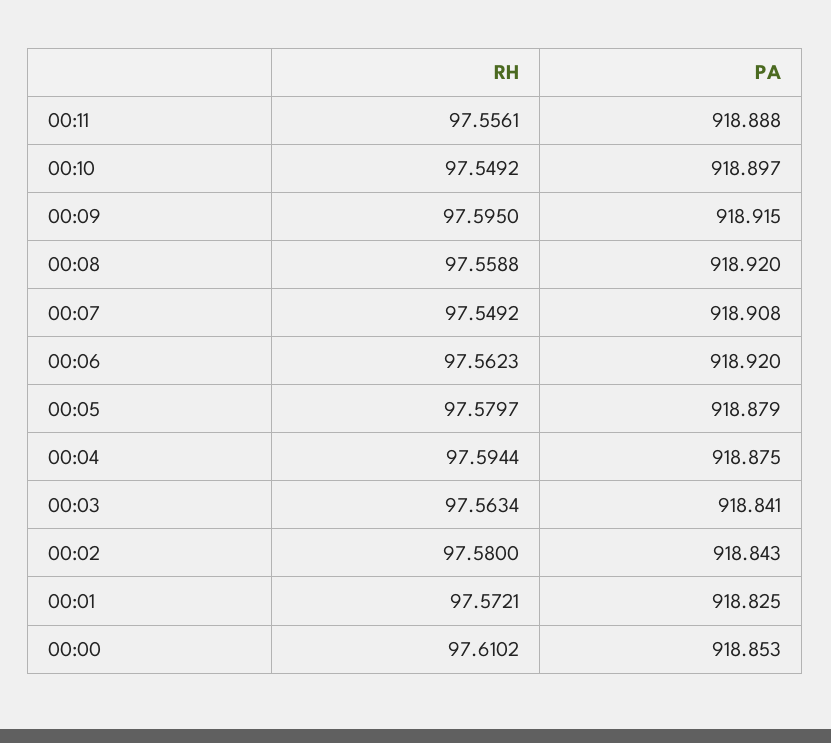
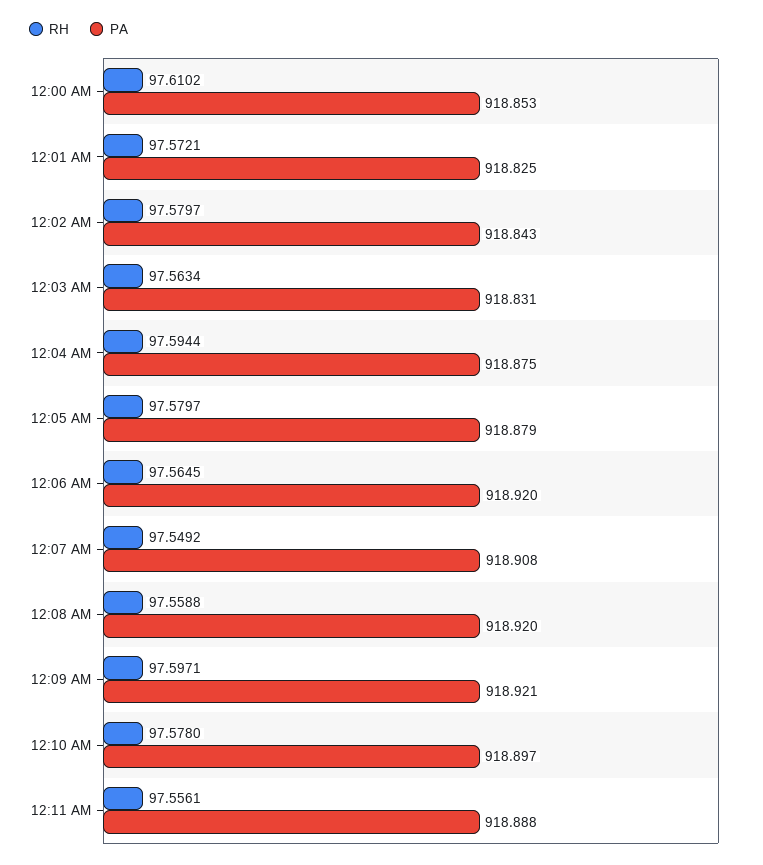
RH, 00:10: 97.5492 -> 97.578
RH, 00:09: 97.595 -> 97.5971
PA, 00:09: 918.915 -> 918.921
RH, 00:06: 97.5623 -> 97.5645
PA, 00:03: 918.841 -> 918.831
RH, 00:02: 97.58 -> 97.5797

